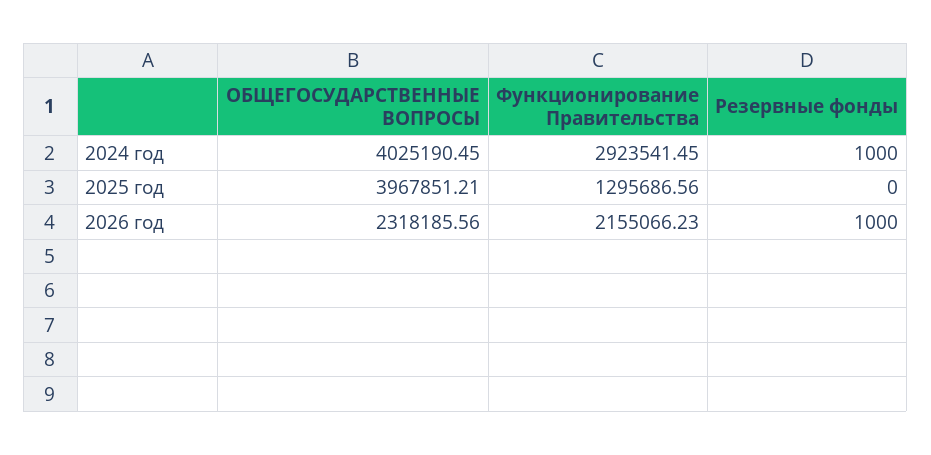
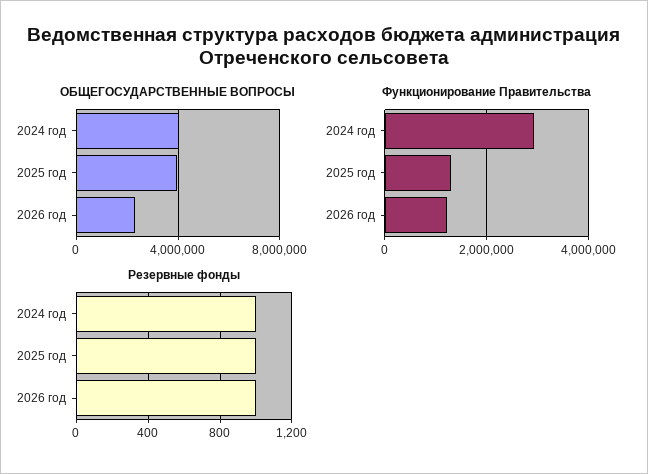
Резервные фонды, 2025 год: 0 -> 1000
Функционирование Правительства, 2026 год: 2155066.23 -> 1200000

